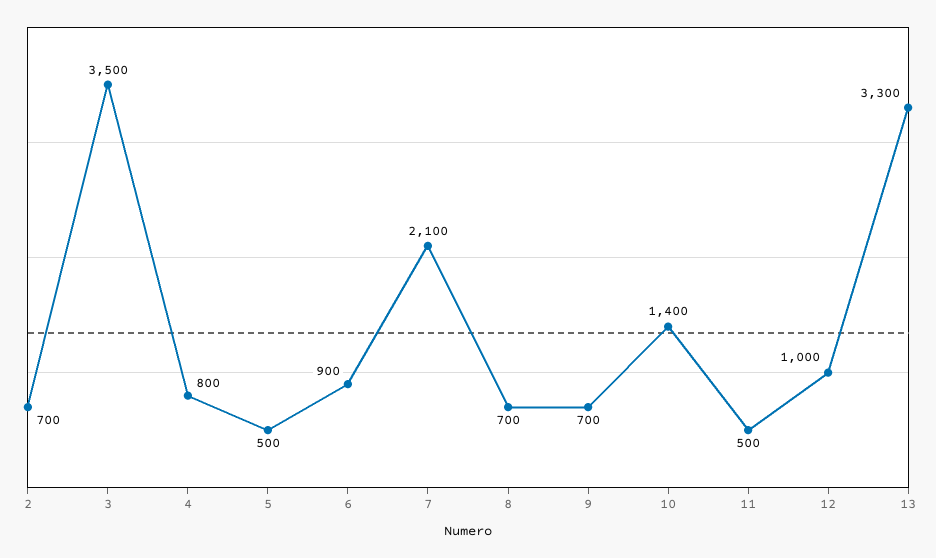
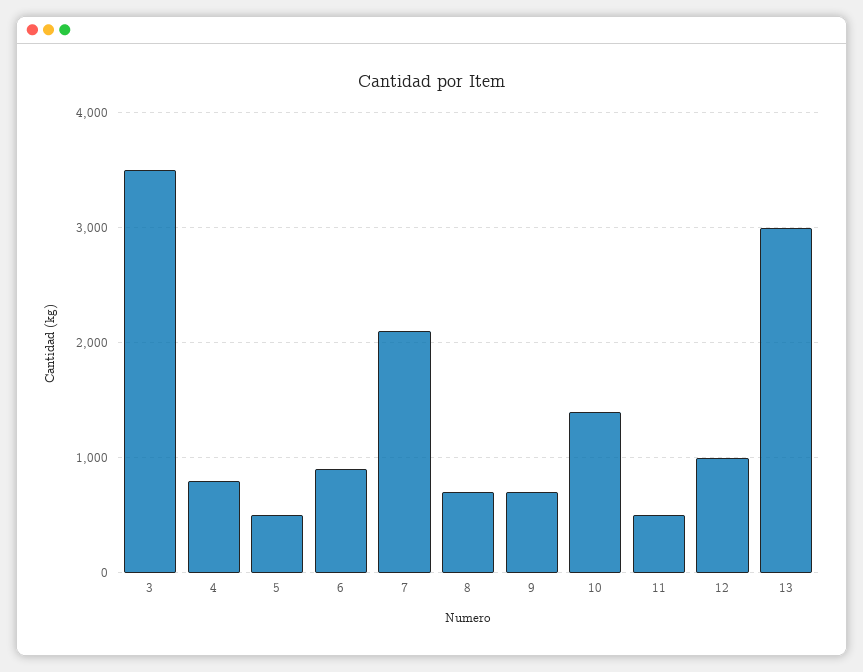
2: 700 -> none
13: 3300 -> 3000

